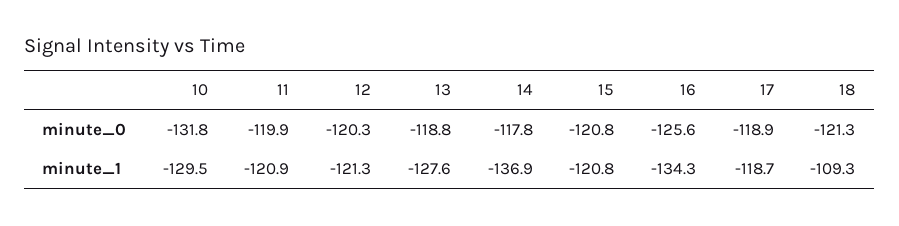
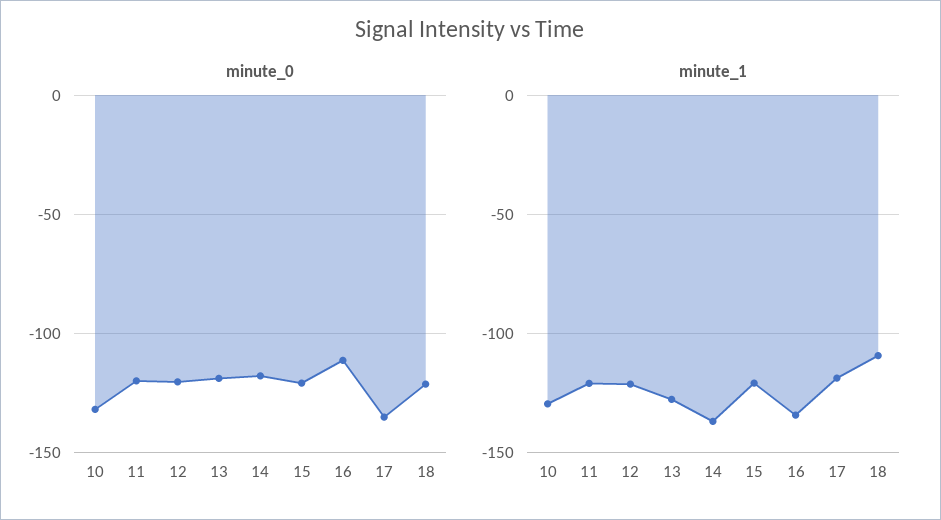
minute_0, 16: -125.6 -> -110
minute_0, 17: -118.9 -> -135

